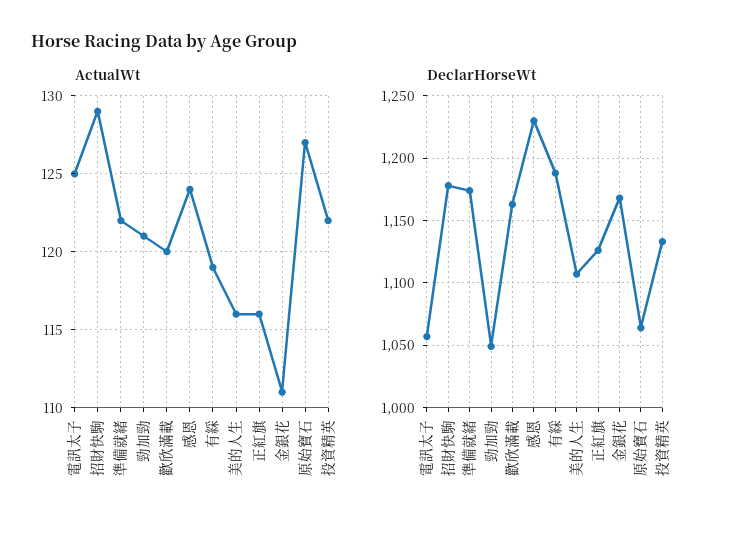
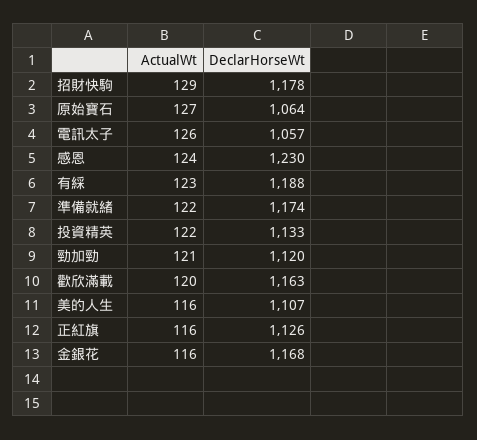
ActualWt, 電訊太子: 125 -> 126
ActualWt, 有綵: 119 -> 123
ActualWt, 金銀花: 111 -> 116
DeclarHorseWt, 勁加勁: 1050 -> 1120

